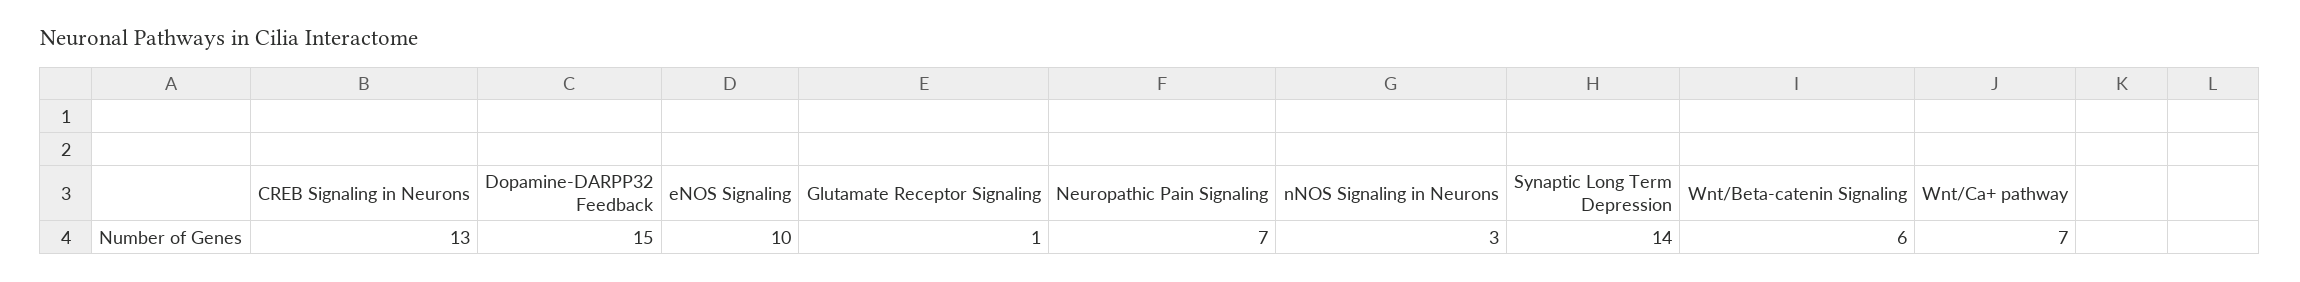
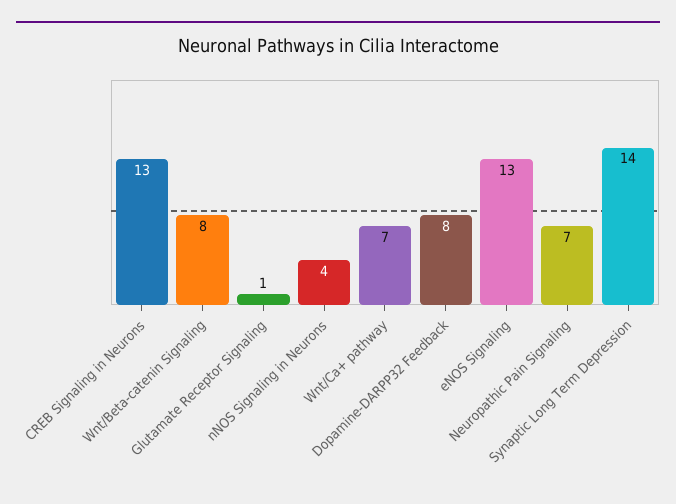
Dopamine-DARPP32 Feedback: 15 -> 8
eNOS Signaling: 10 -> 13
nNOS Signaling in Neurons: 3 -> 4
Wnt/Beta-catenin Signaling: 6 -> 8

